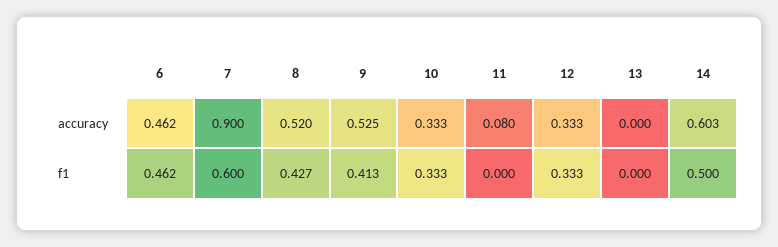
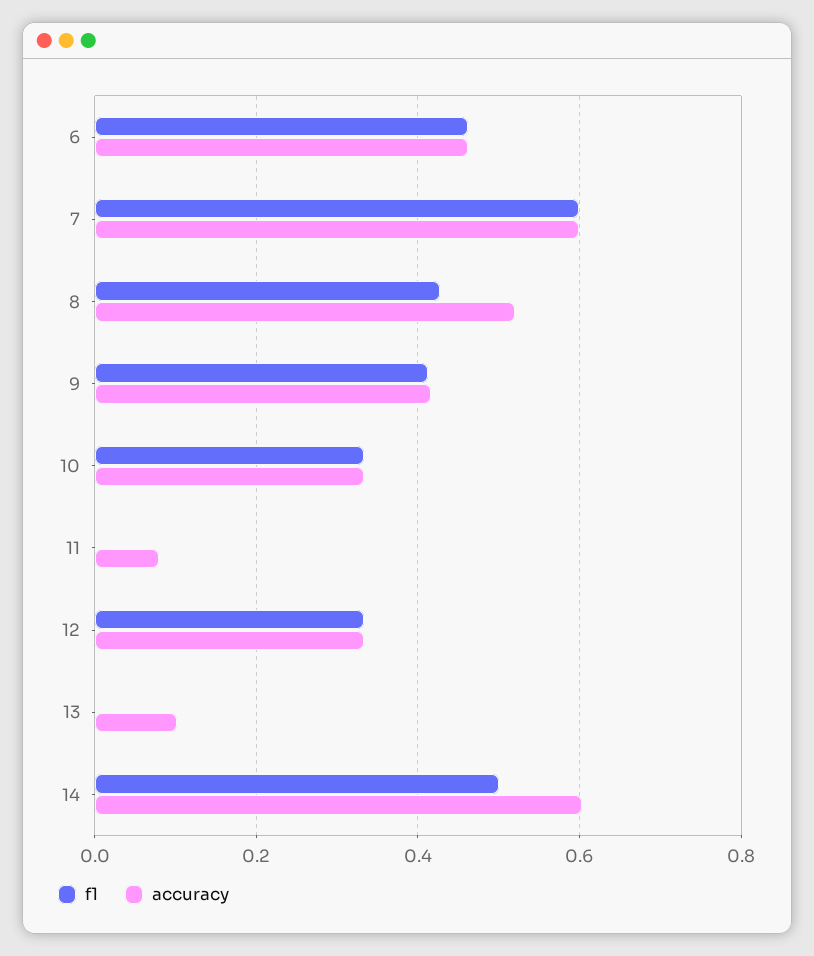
accuracy, 7: 0.9 -> 0.6
accuracy, 9: 0.525 -> 0.42
accuracy, 13: 0 -> 0.1

